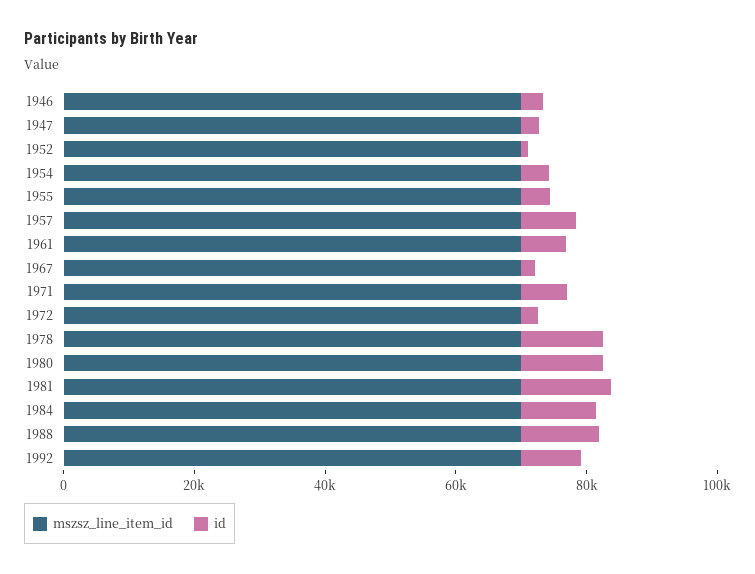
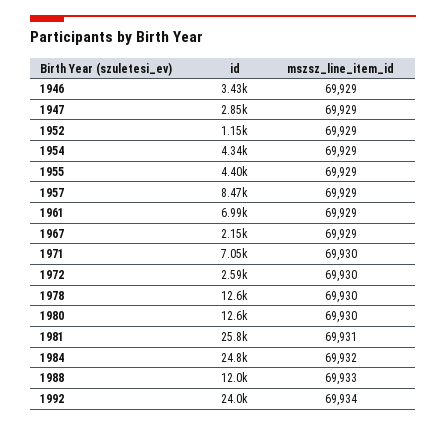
id, 1981: 15000 -> 25800
id, 1984: 10000 -> 24800
id, 1992: 10000 -> 24000

